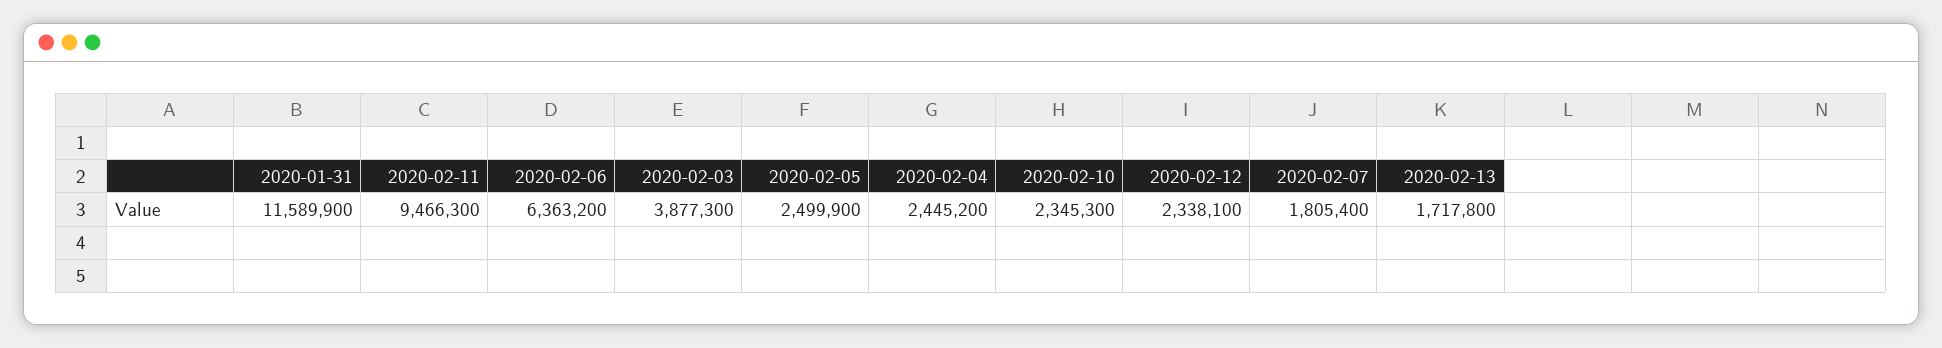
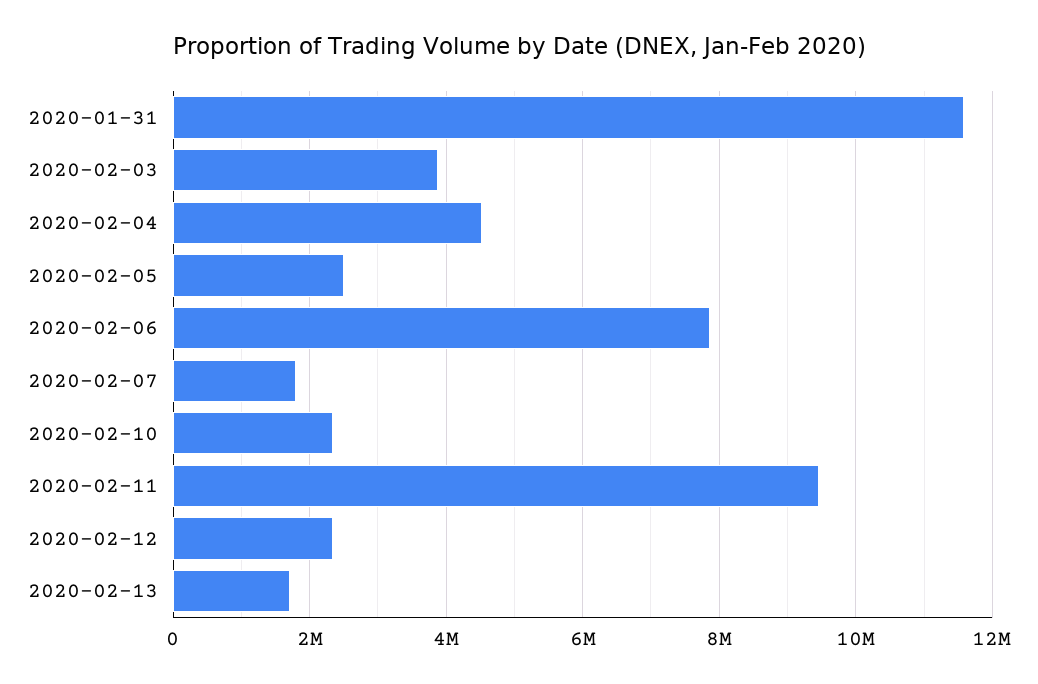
2020-02-06: 6363200 -> 7800000
2020-02-04: 2445200 -> 4600000

